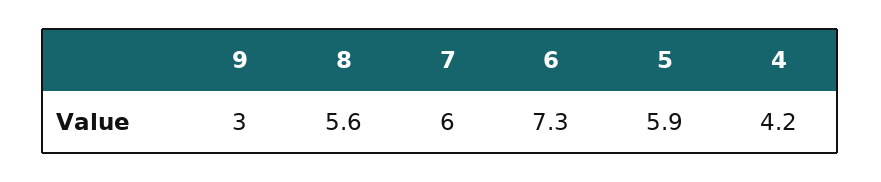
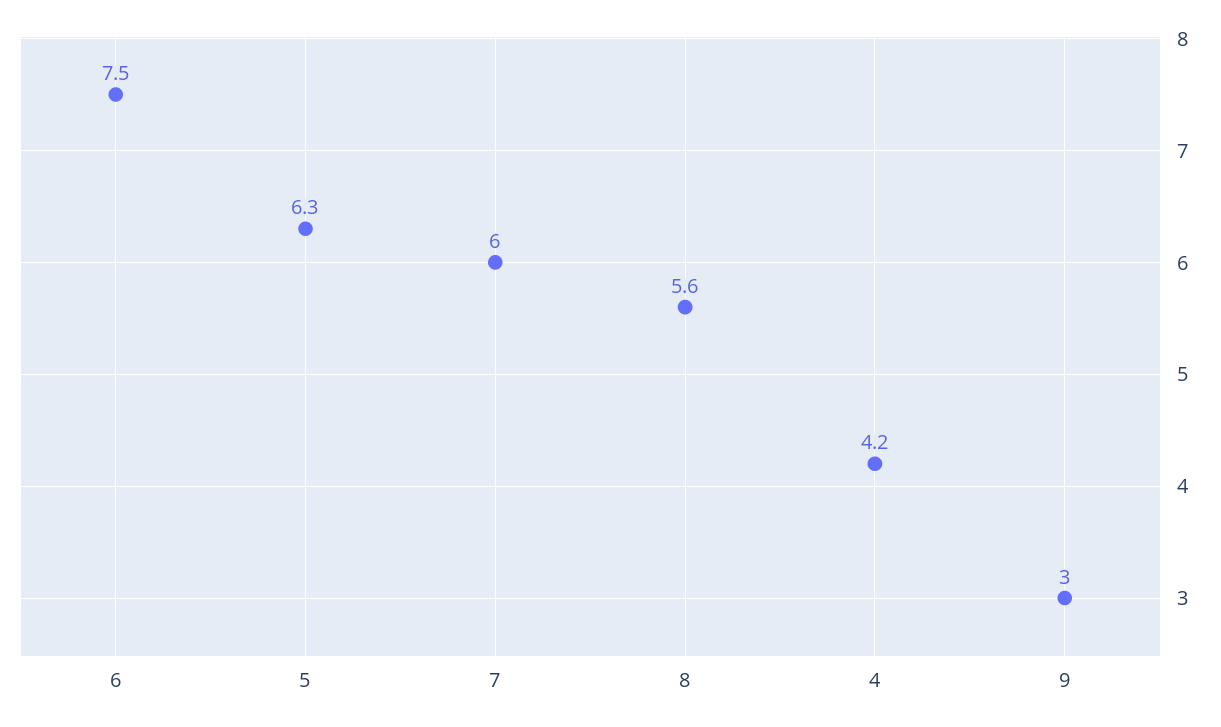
6: 7.3 -> 7.5
5: 5.9 -> 6.3

